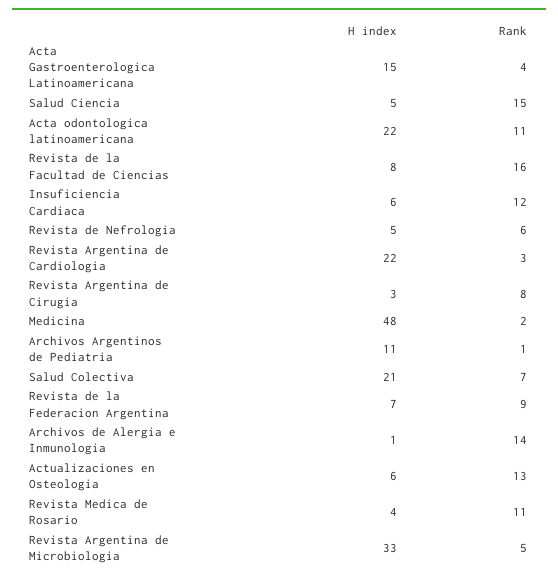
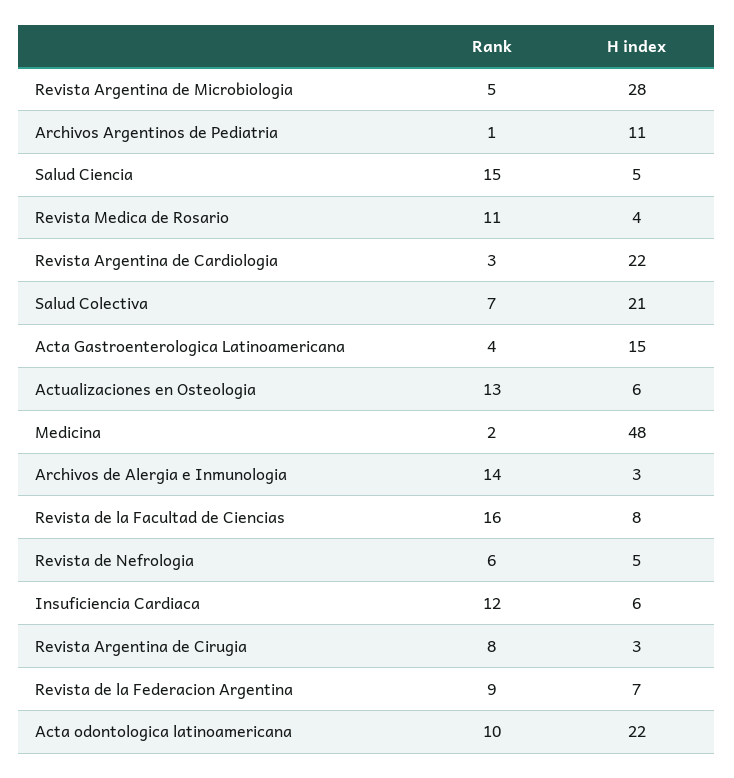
Rank, Acta odontologica latinoamericana: 11 -> 10
H index, Archivos de Alergia e Inmunologia: 1 -> 3
H index, Revista Argentina de Microbiologia: 33 -> 28

